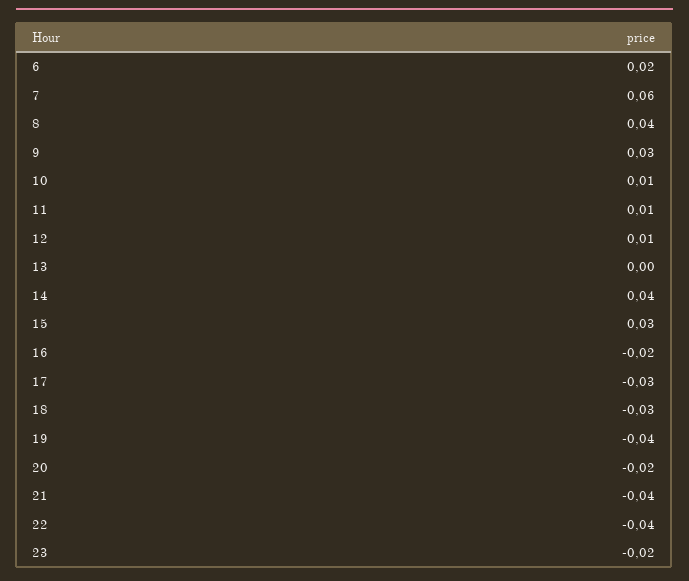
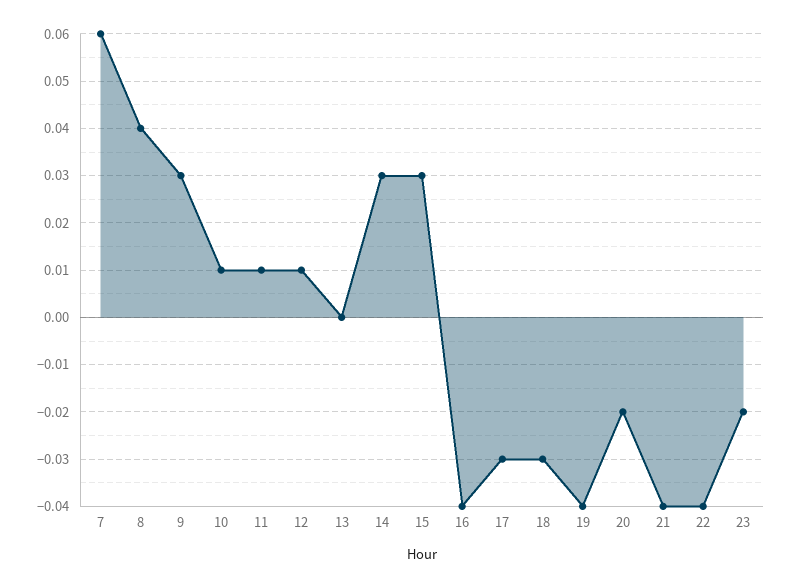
6: 0.02 -> none
14: 0.04 -> 0.03
16: -0.02 -> -0.04

